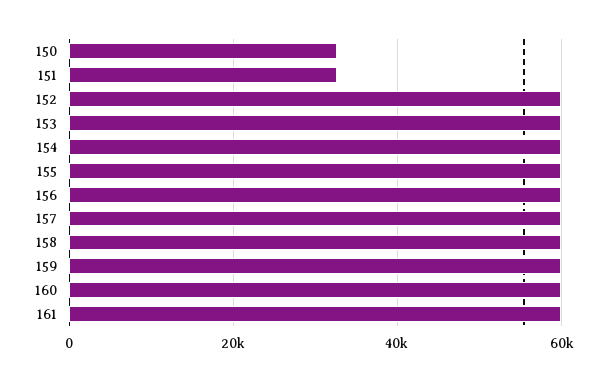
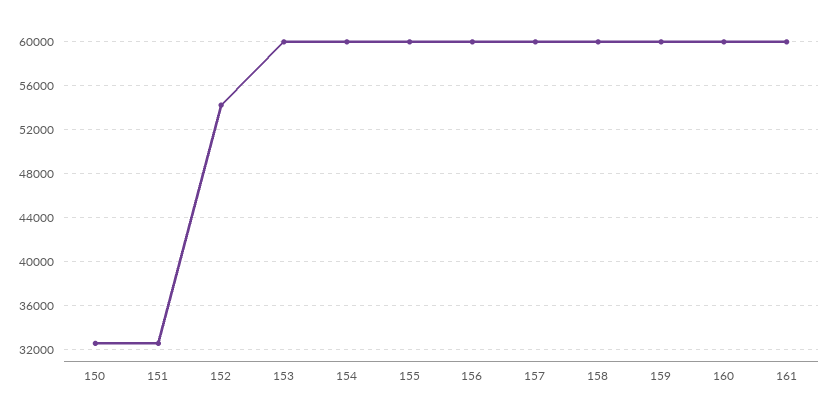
152: 60000 -> 54000

